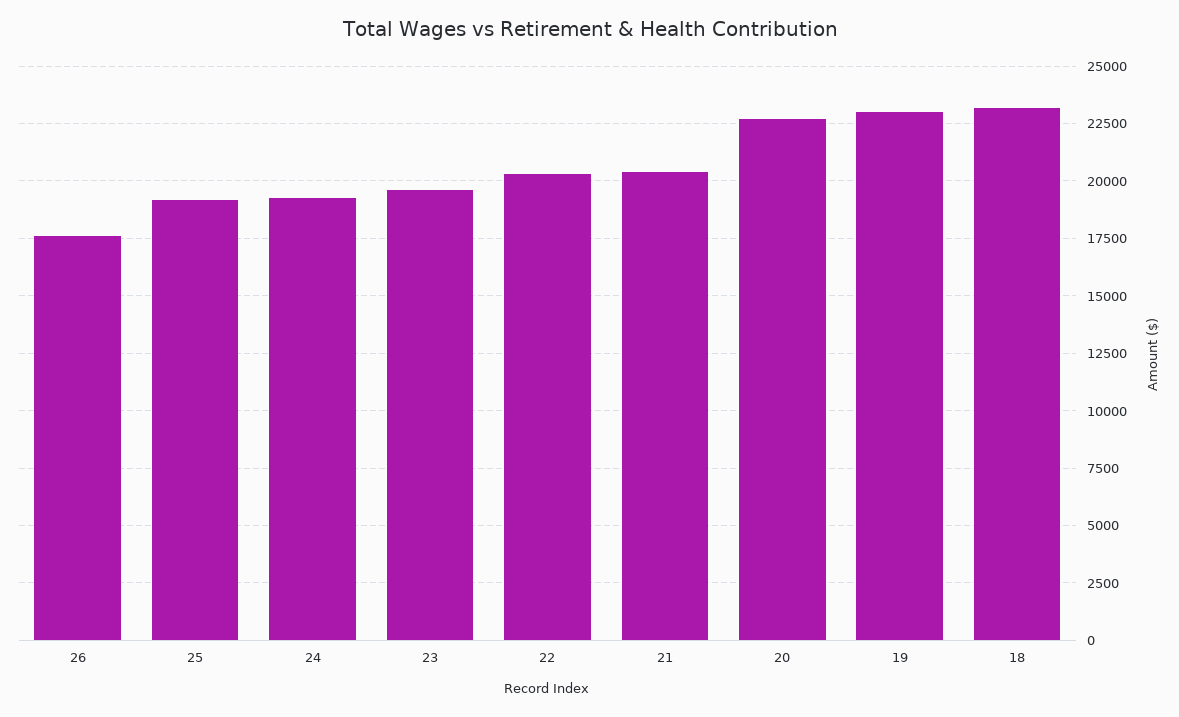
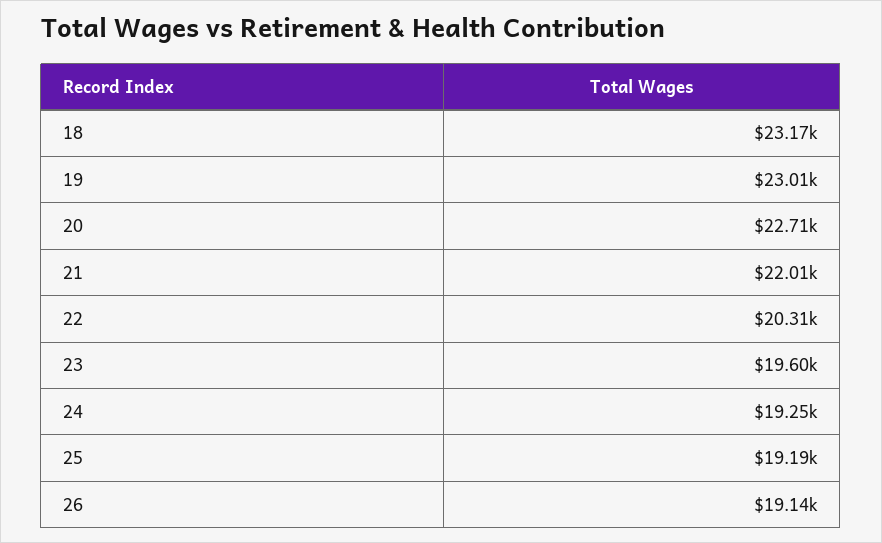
26: 17500 -> 19140
21: 20500 -> 22010

